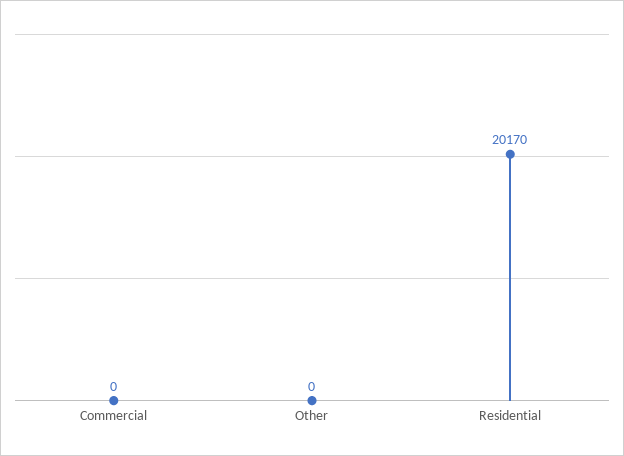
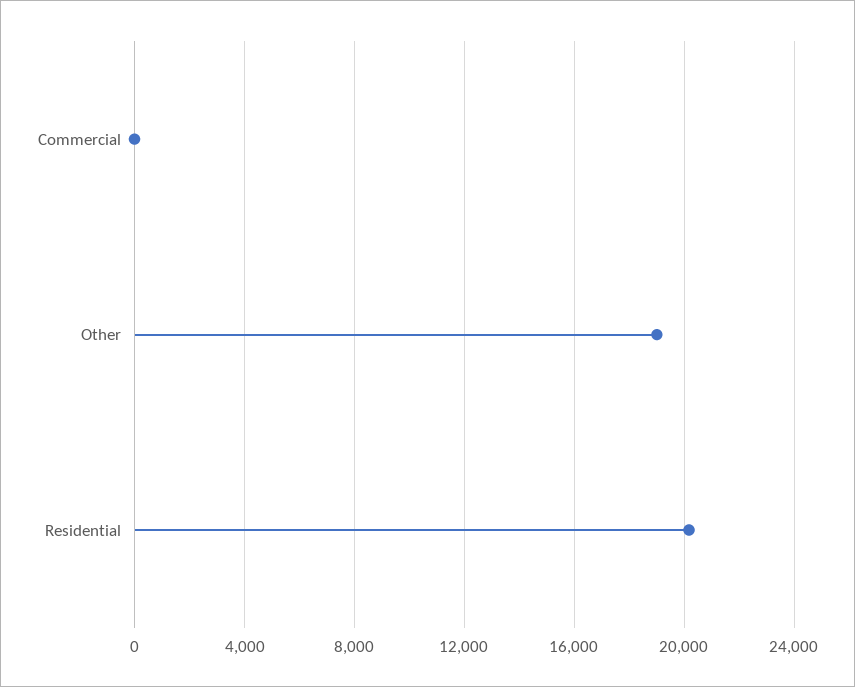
Other: 0 -> 19000

